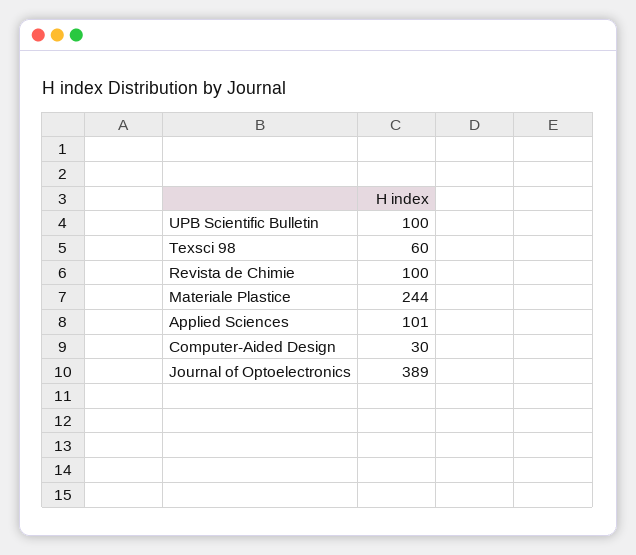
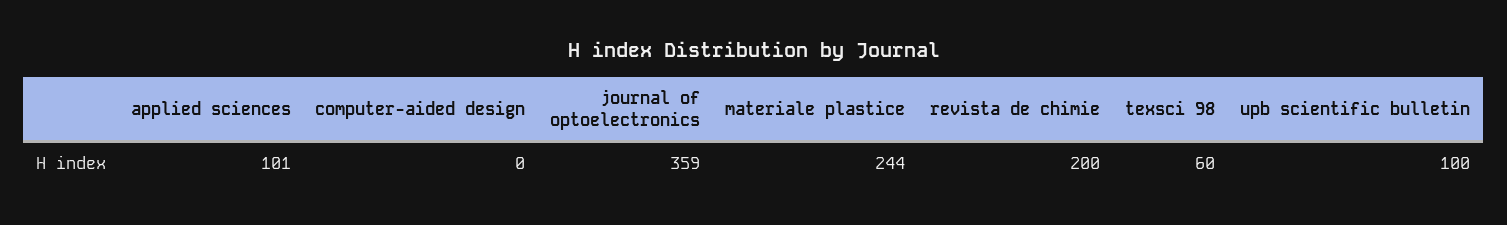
Revista de Chimie: 100 -> 200
Computer-Aided Design: 30 -> 0
Journal of Optoelectronics: 389 -> 359

